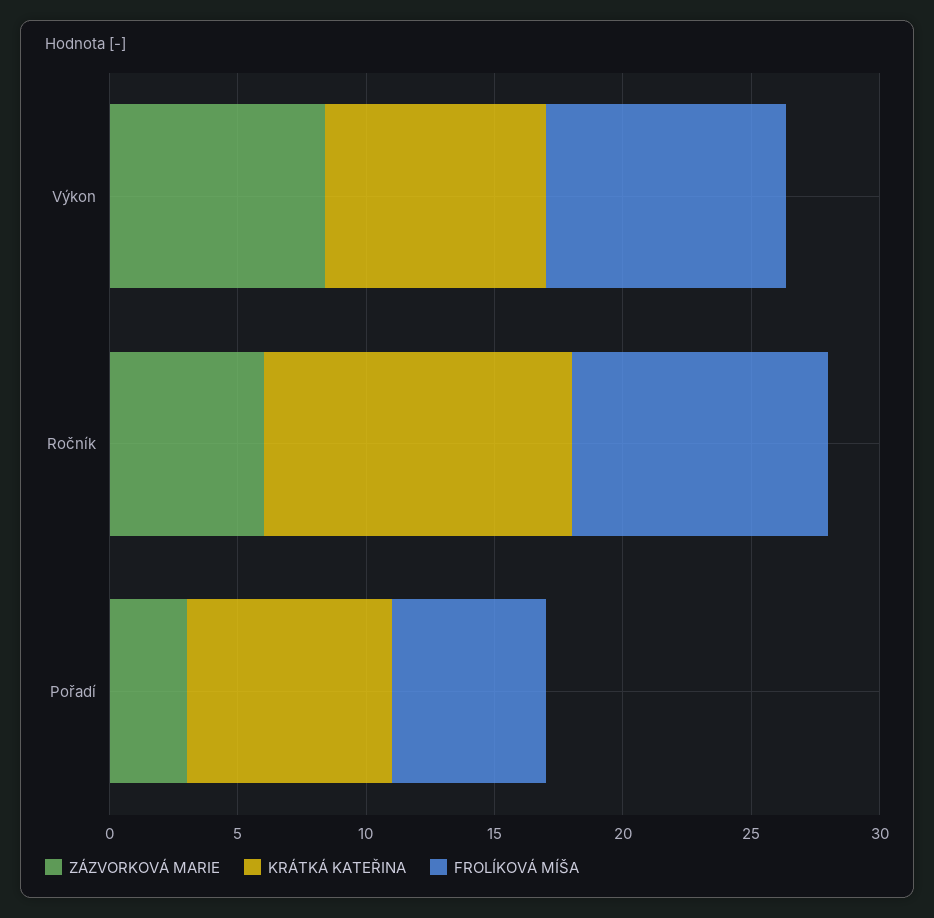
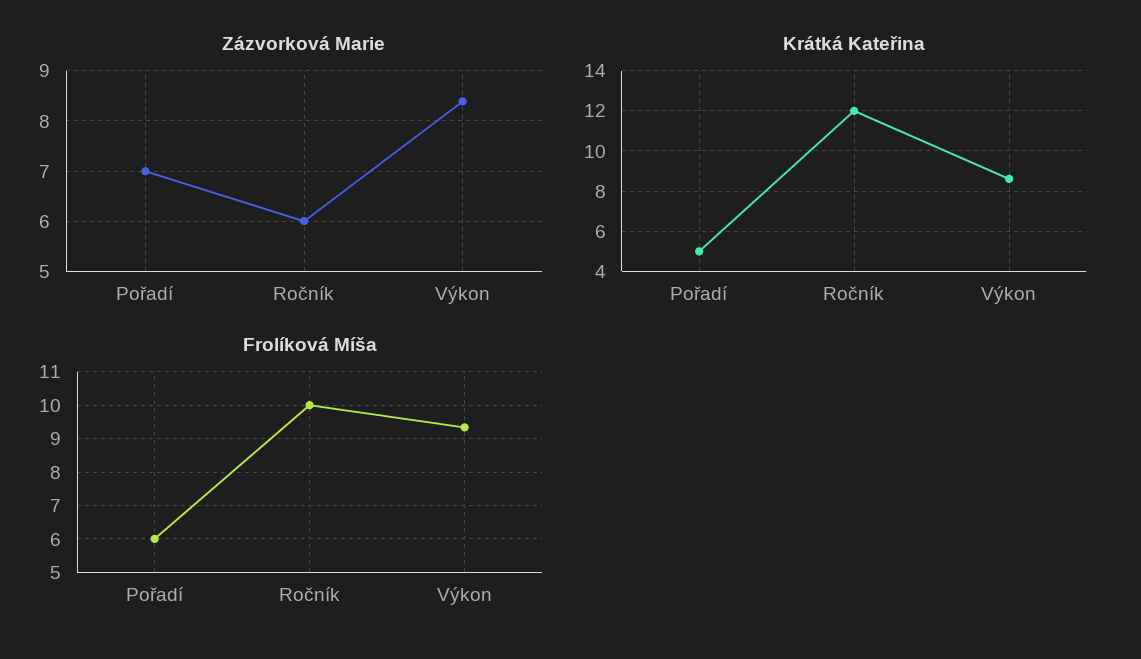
ZÁZVORKOVÁ MARIE, Pořadí: 3 -> 7
KRÁTKÁ KATEŘINA, Pořadí: 8 -> 5

